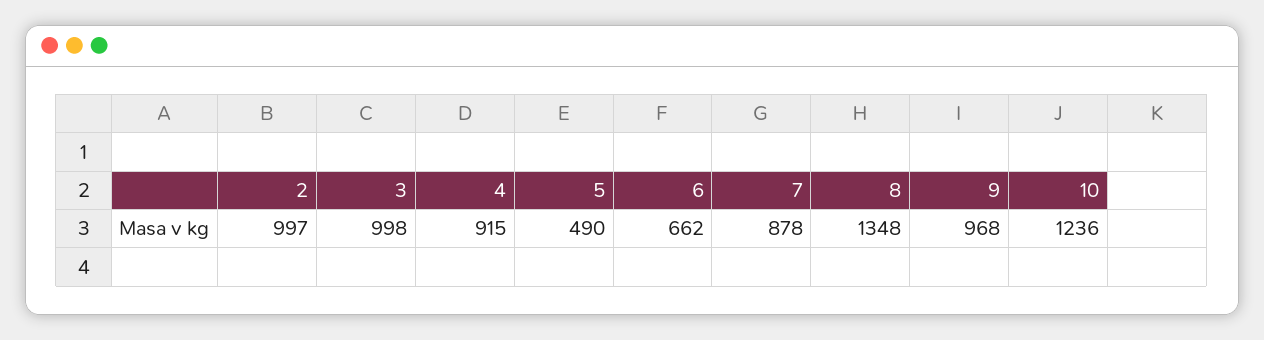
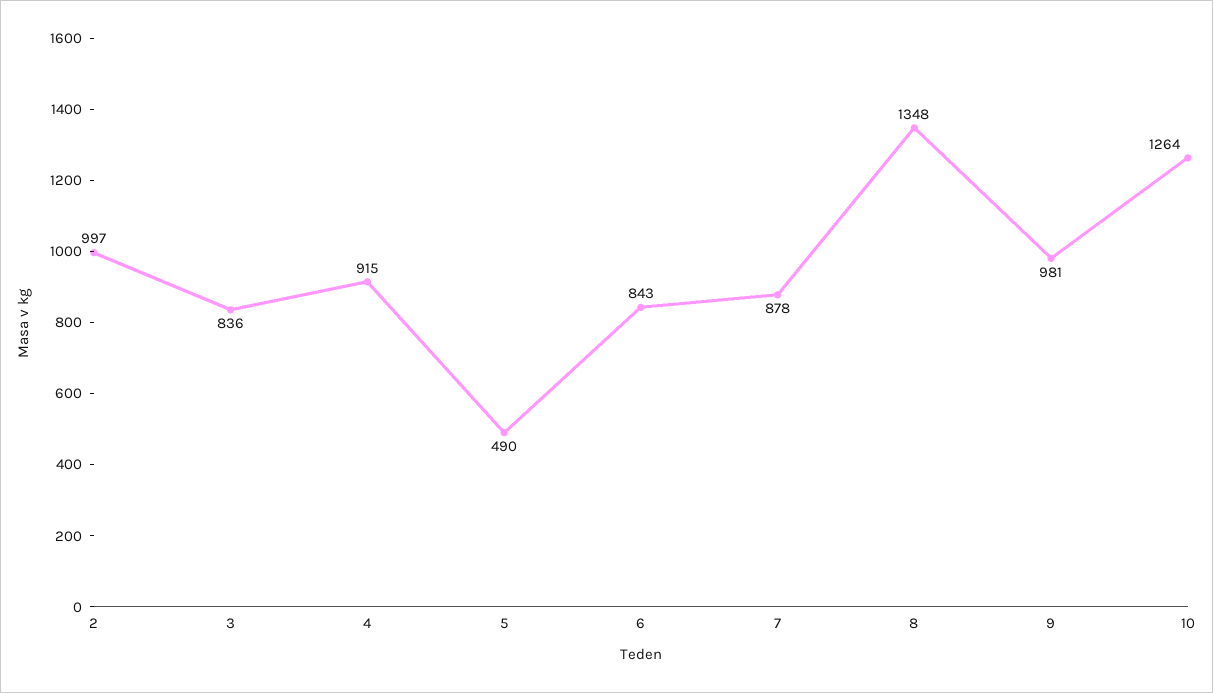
3: 998 -> 836
6: 662 -> 843
9: 968 -> 981
10: 1236 -> 1264

